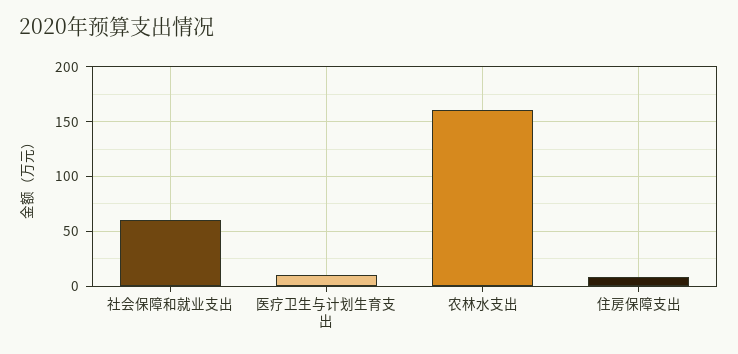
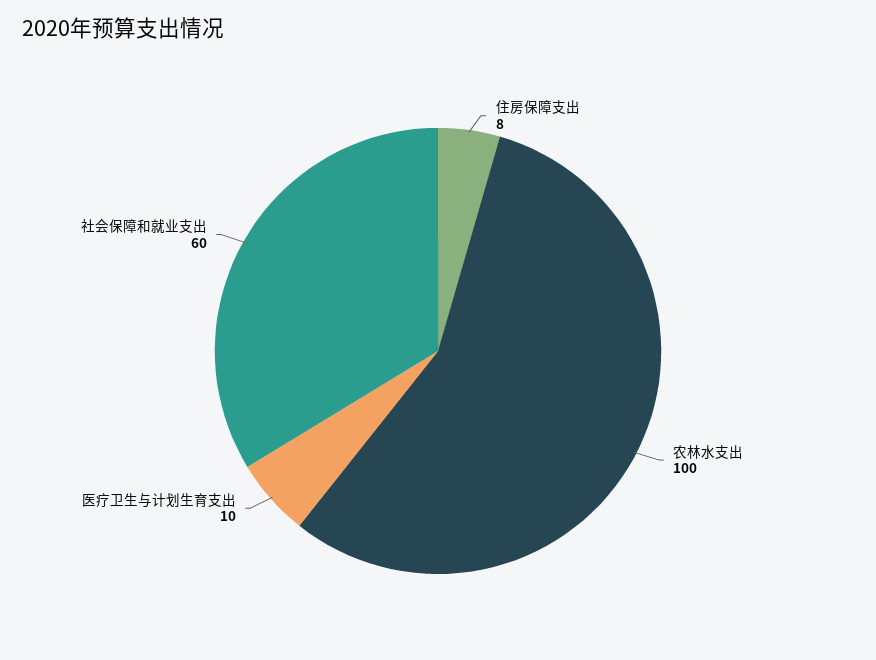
农林水支出: 160 -> 100

